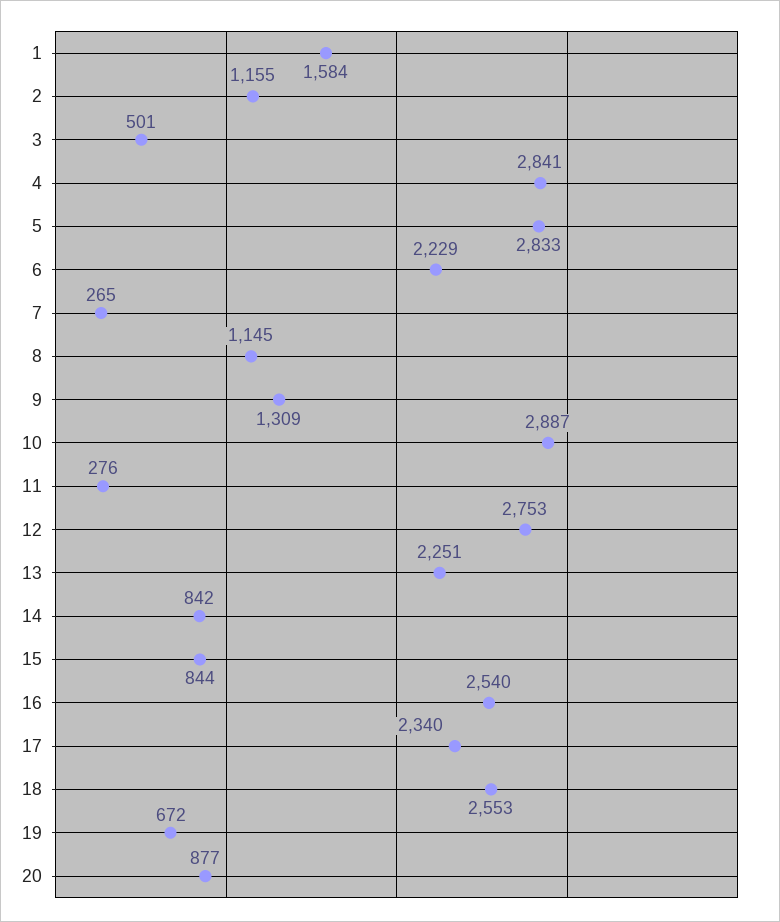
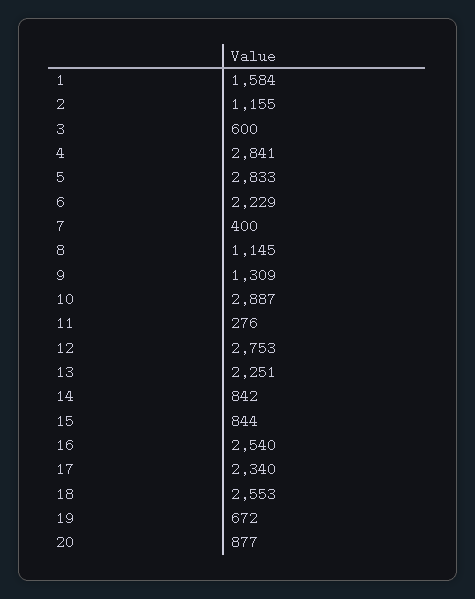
3: 501 -> 600
7: 265 -> 400

